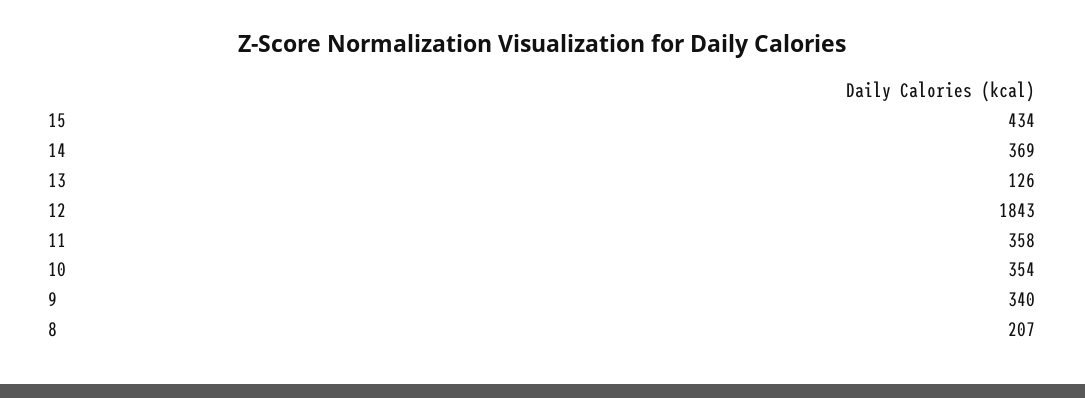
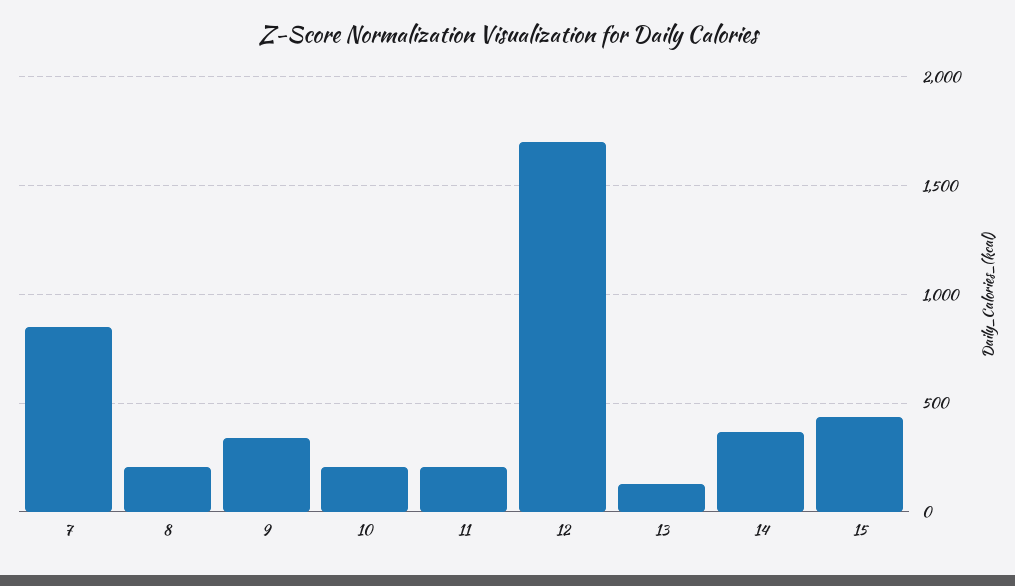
12: 1843 -> 1700
11: 358 -> 200
10: 354 -> 200
7: none -> 850

